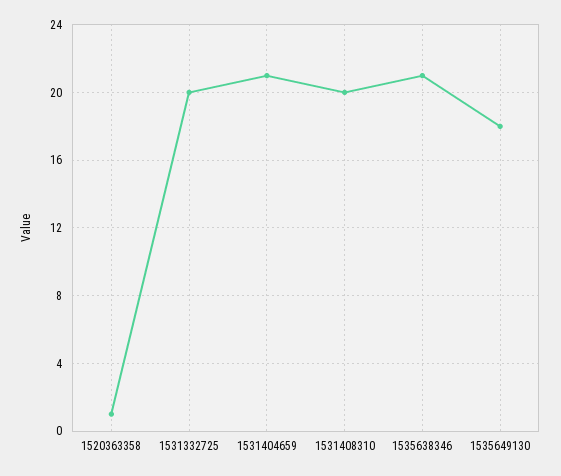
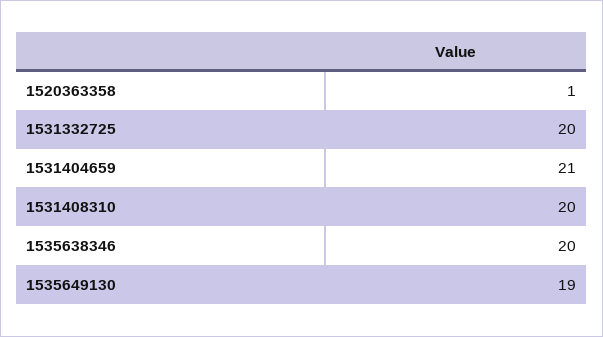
1535638346: 21 -> 20
1535649130: 18 -> 19

